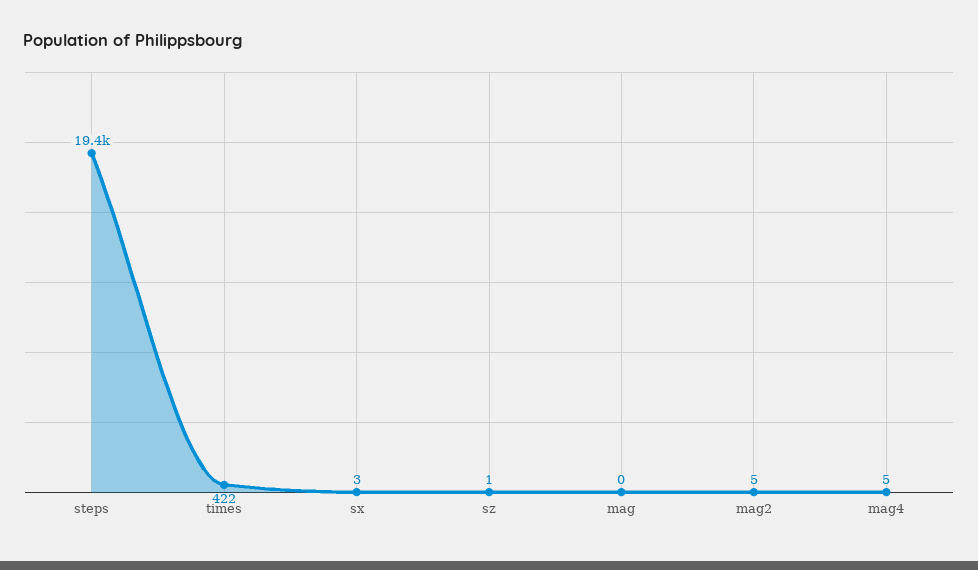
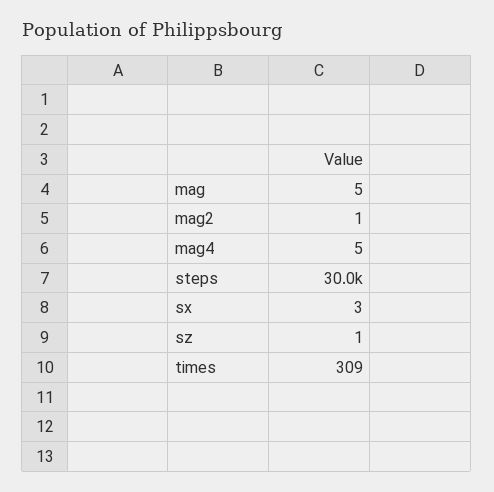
steps: 19400 -> 30000
times: 422 -> 309
mag: 0 -> 5
mag2: 5 -> 1

